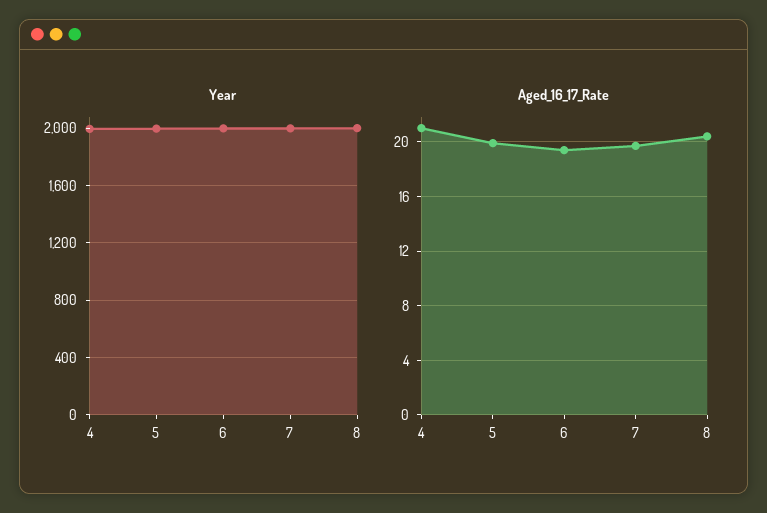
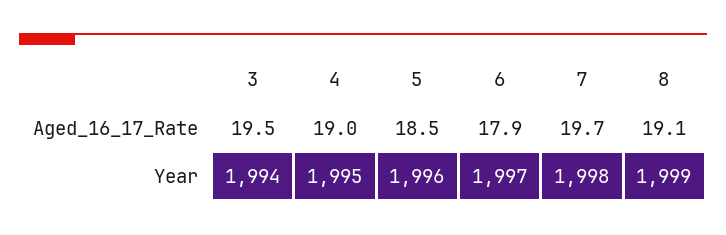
Aged_16_17_Rate, 4: 21 -> 19
Aged_16_17_Rate, 5: 20 -> 18.5
Aged_16_17_Rate, 6: 19.5 -> 17.9
Aged_16_17_Rate, 8: 20.5 -> 19.1
Aged_16_17_Rate, 3: none -> 19.5
Year, 3: none -> 1994

